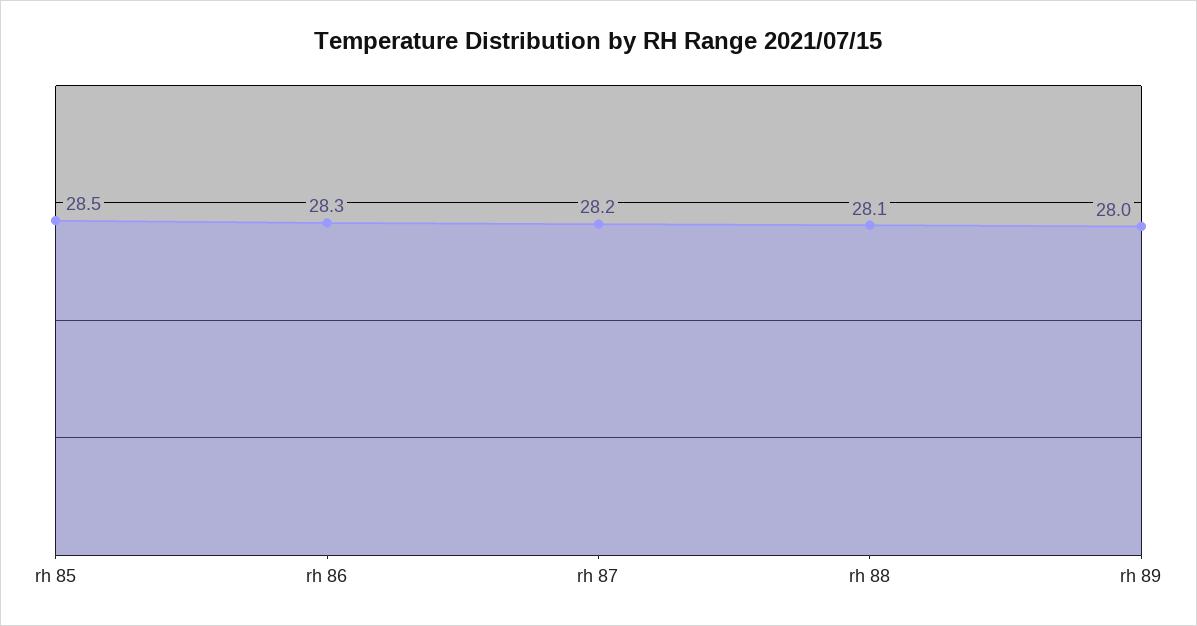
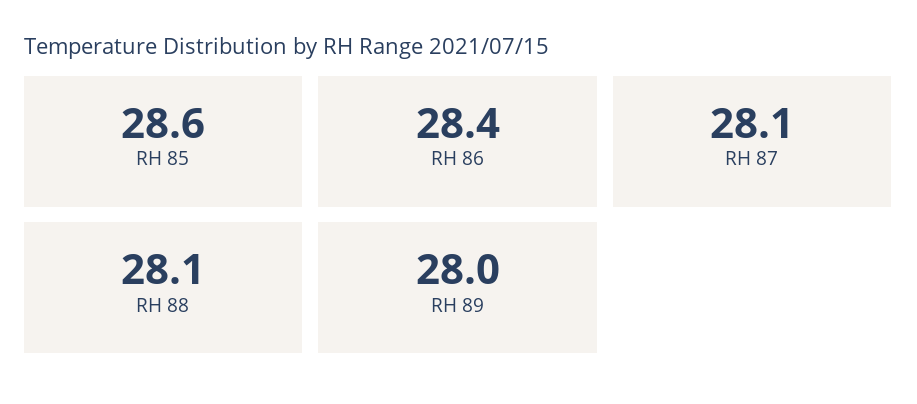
rh 85: 28.5 -> 28.6
rh 86: 28.3 -> 28.4
rh 87: 28.2 -> 28.1

